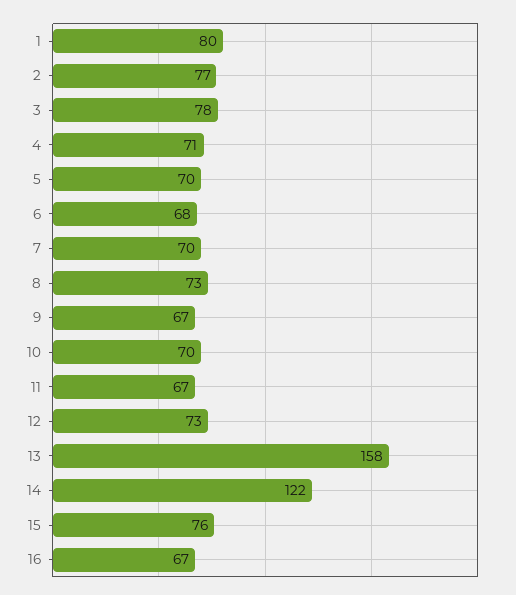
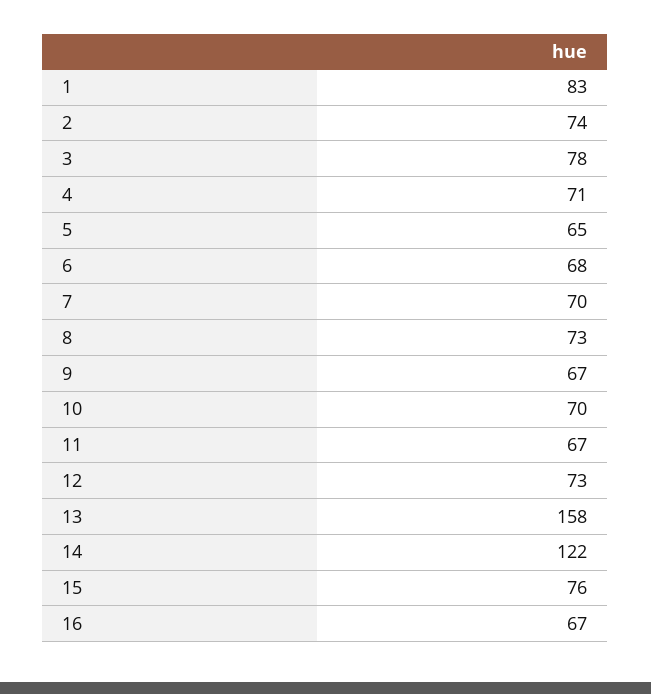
1: 80 -> 83
2: 77 -> 74
5: 70 -> 65

